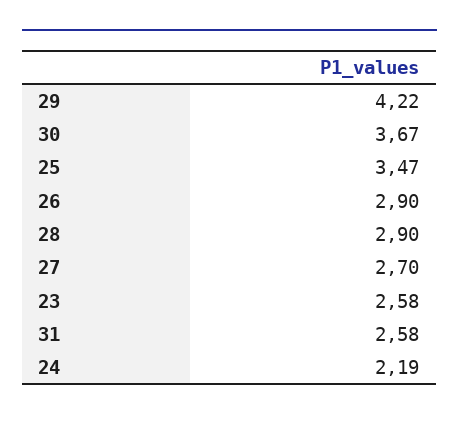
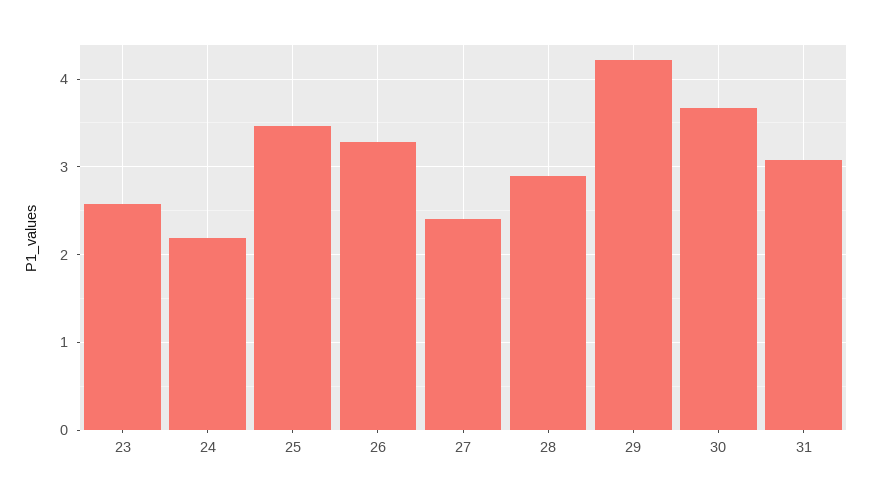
26: 2.9 -> 3.3
27: 2.7 -> 2.4
31: 2.58 -> 3.1

